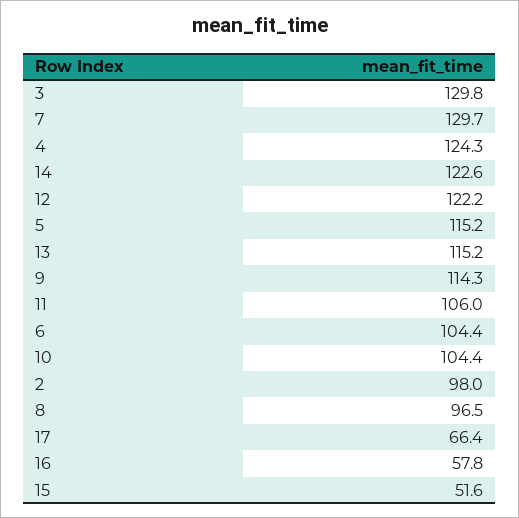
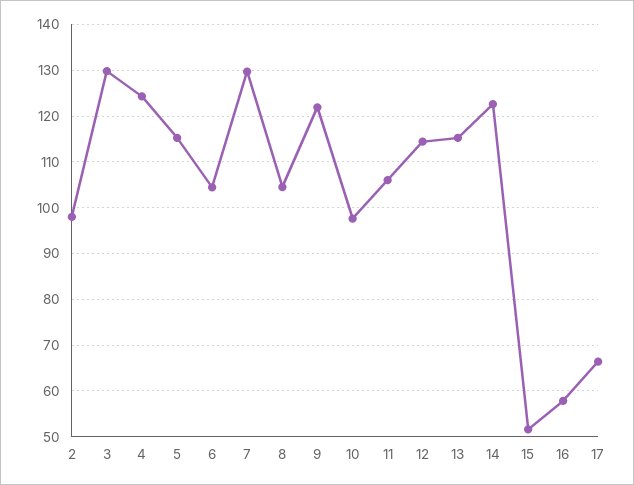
12: 122.2 -> 114
9: 114.3 -> 122
10: 104.4 -> 98
8: 96.5 -> 104

